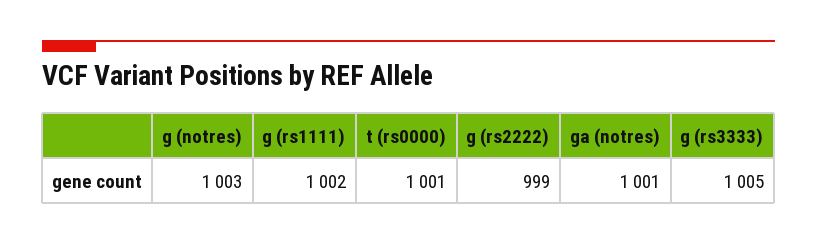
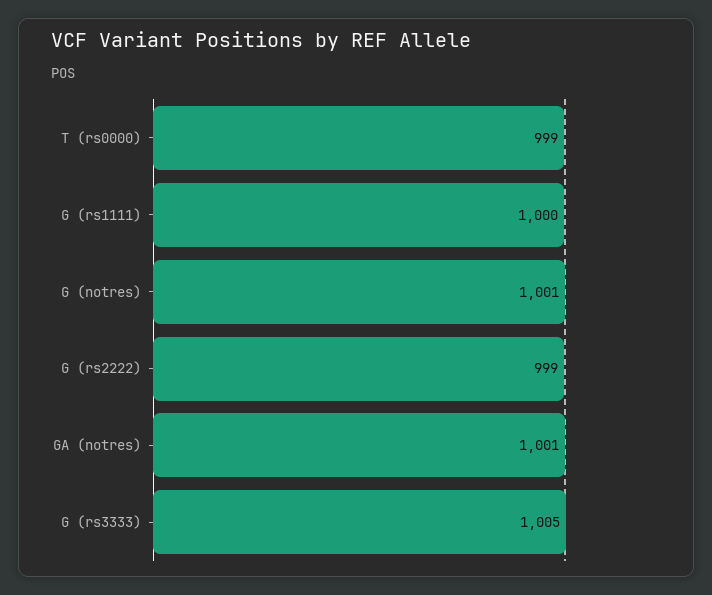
g (notres): 1003 -> 1001
g (rs1111): 1002 -> 1000
t (rs0000): 1001 -> 999

